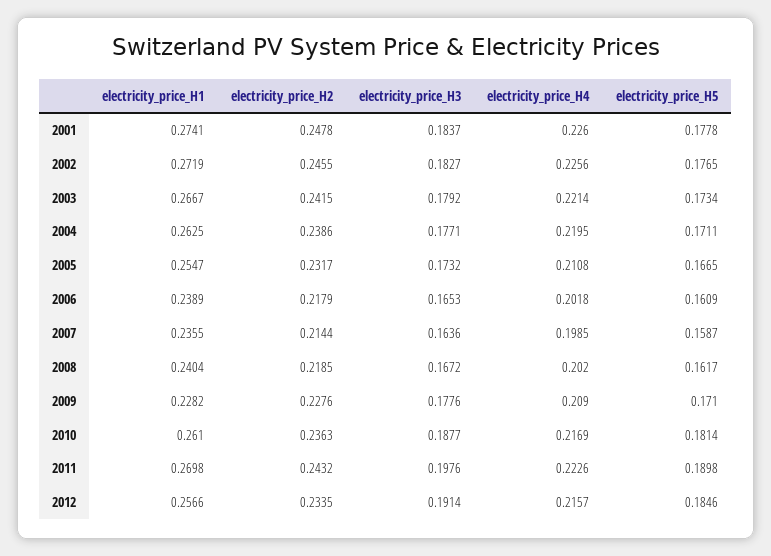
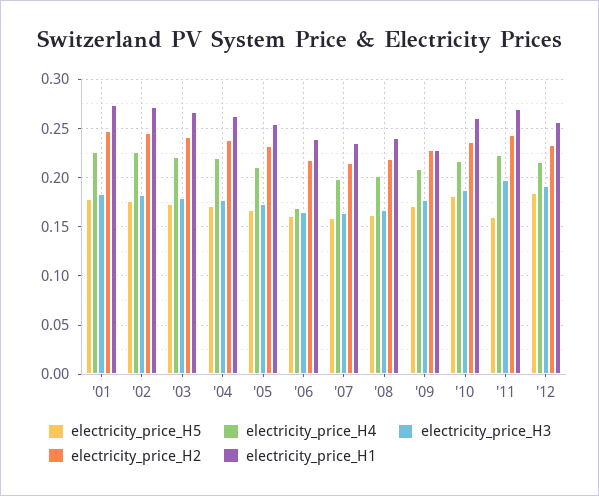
electricity_price_H4, 2006: 0.2018 -> 0.17
electricity_price_H5, 2011: 0.1898 -> 0.16

